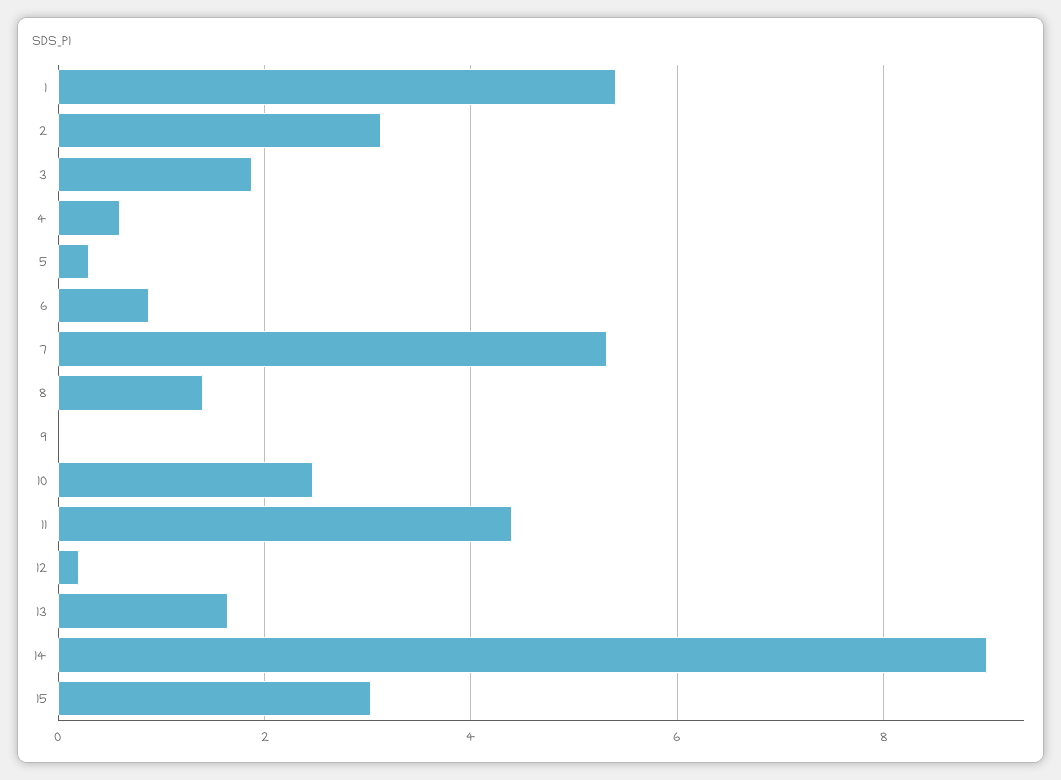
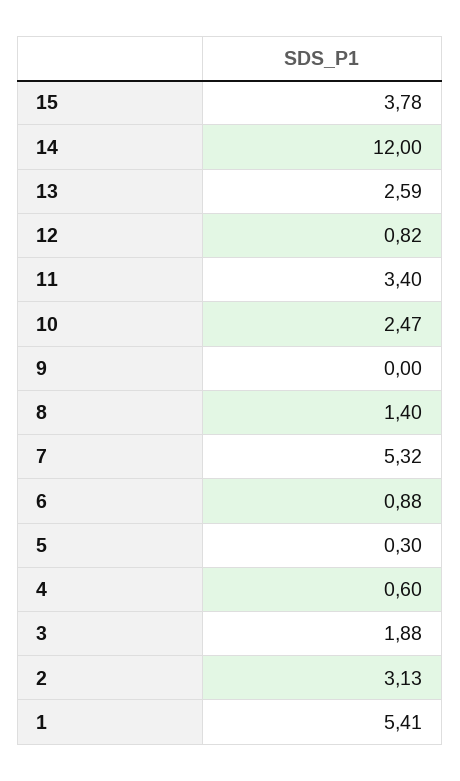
11: 4.4 -> 3.4
12: 0.2 -> 0.82
13: 1.6 -> 2.59
14: 9 -> 12
15: 3 -> 3.78

